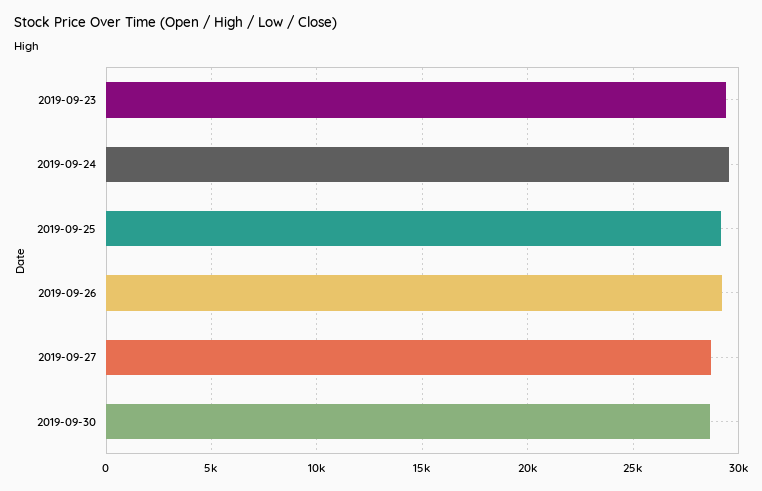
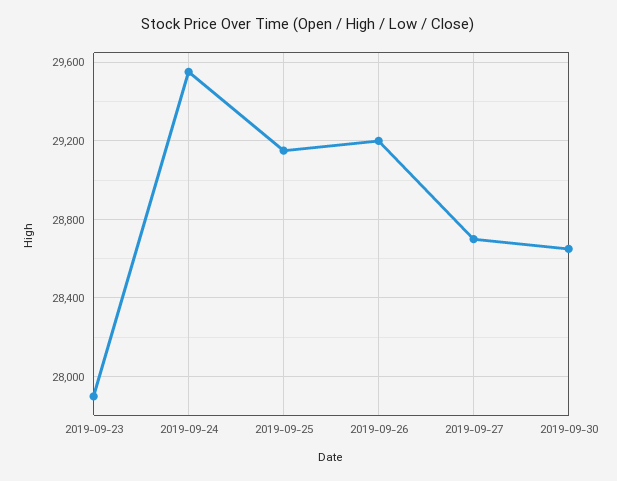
2019-09-23: 29500 -> 27900

